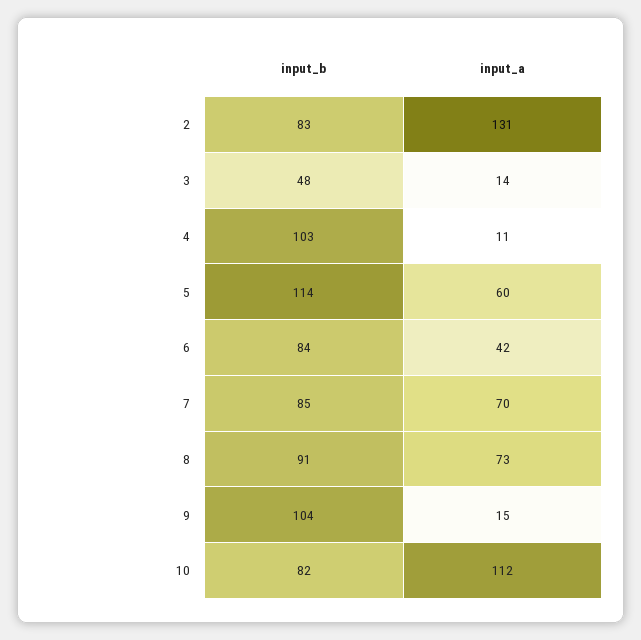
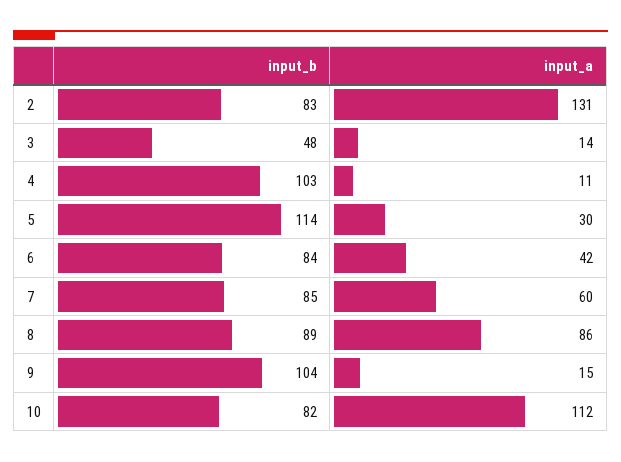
input_a, 5: 60 -> 30
input_a, 7: 70 -> 60
input_b, 8: 91 -> 89
input_a, 8: 73 -> 86

